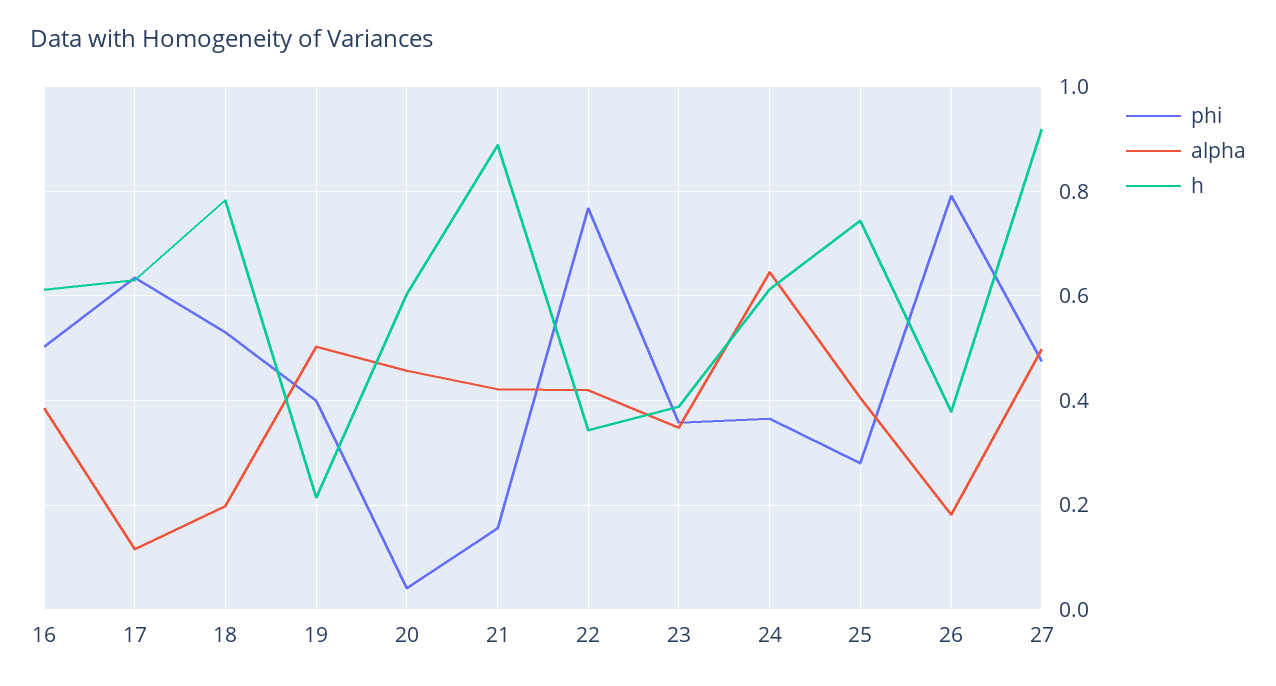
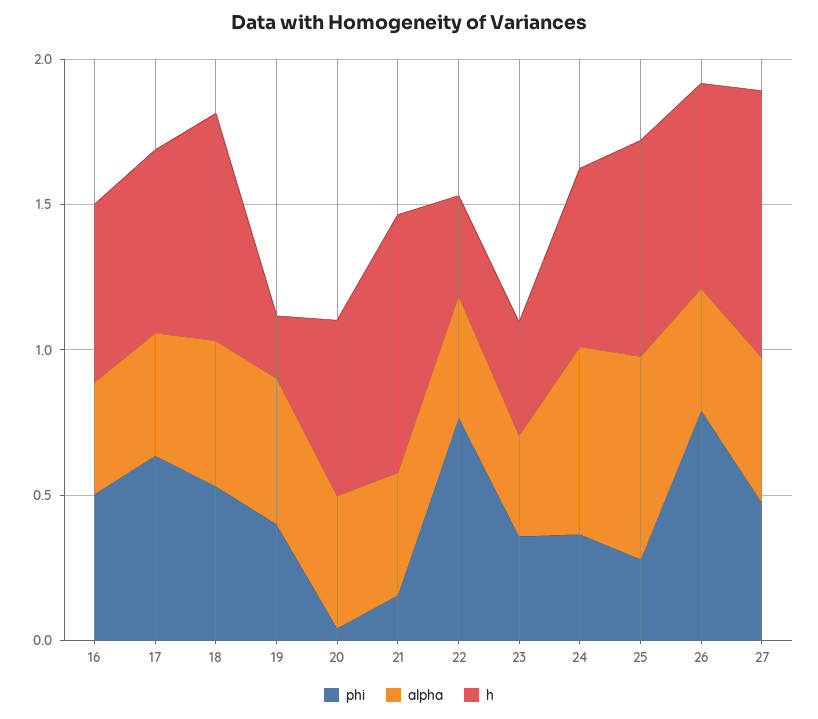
alpha, 17: 0.12 -> 0.4
alpha, 18: 0.2 -> 0.5
alpha, 25: 0.4 -> 0.7
alpha, 26: 0.18 -> 0.4
h, 26: 0.38 -> 0.7

